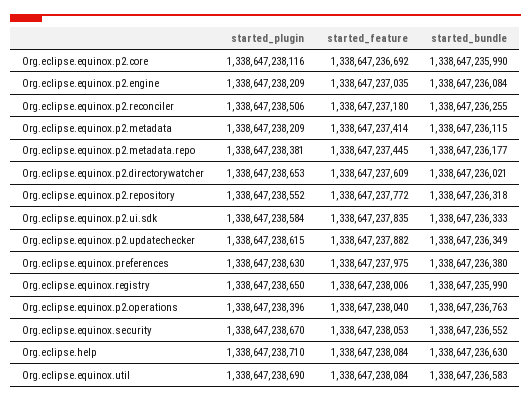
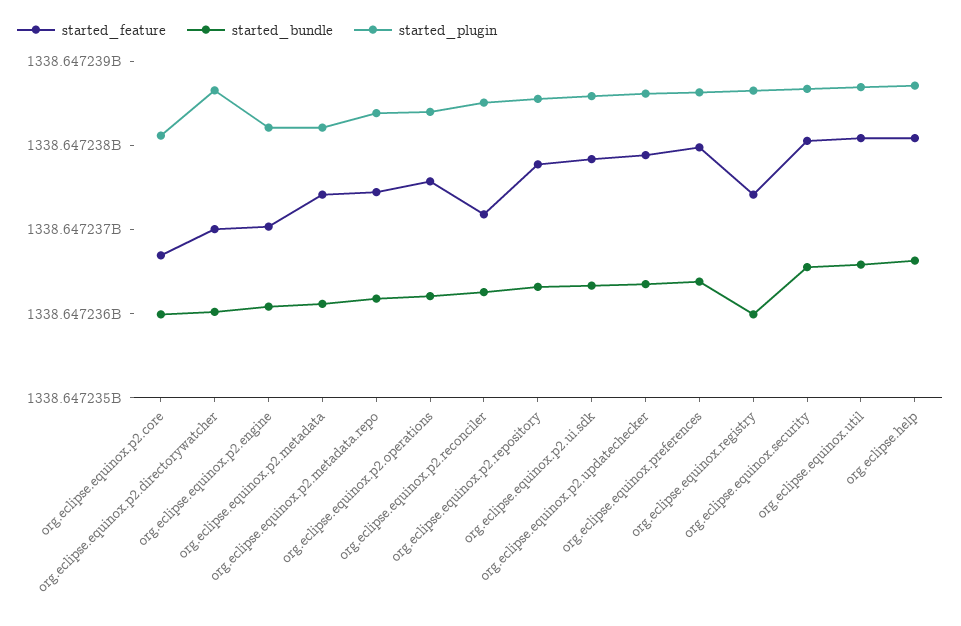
started_feature, Org.eclipse.equinox.p2.directorywatcher: 1338647237609 -> 1338647237000
started_feature, Org.eclipse.equinox.registry: 1338647238006 -> 1338647237400
started_feature, Org.eclipse.equinox.p2.operations: 1338647238040 -> 1338647237600
started_bundle, Org.eclipse.equinox.p2.operations: 1338647236763 -> 1338647236200

